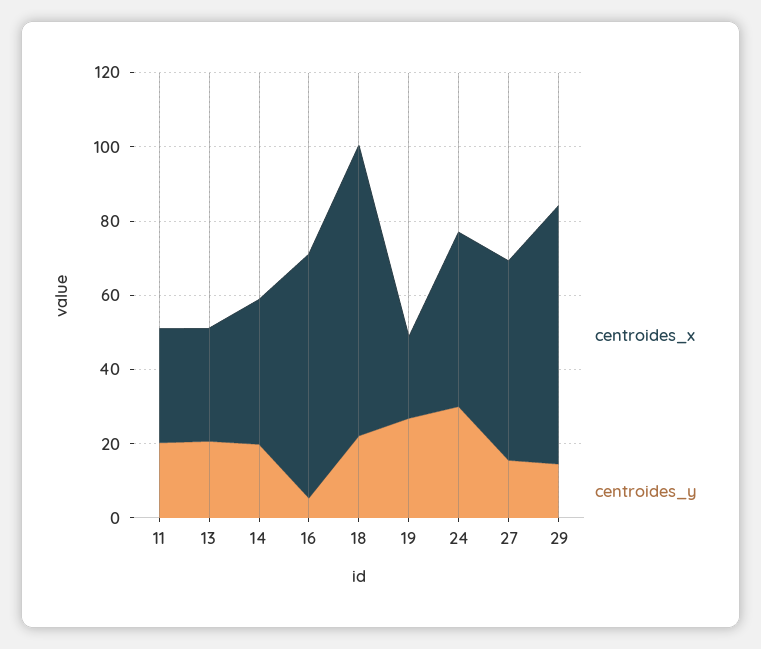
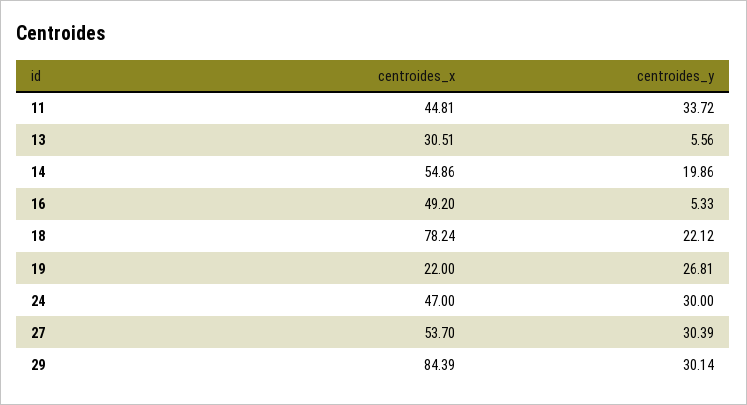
centroides_x, 11: 30 -> 44.81
centroides_y, 11: 20 -> 33.72
centroides_y, 13: 20 -> 5.56
centroides_x, 14: 40 -> 54.86
centroides_x, 16: 65 -> 49.2
centroides_y, 27: 15 -> 30.39
centroides_x, 29: 70 -> 84.39
centroides_y, 29: 15 -> 30.14

